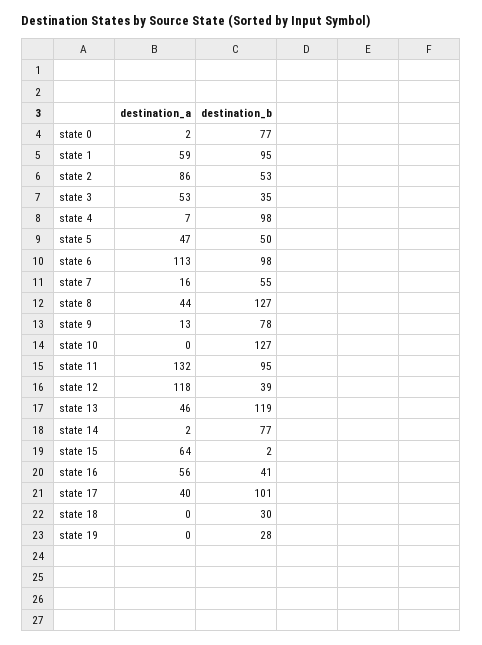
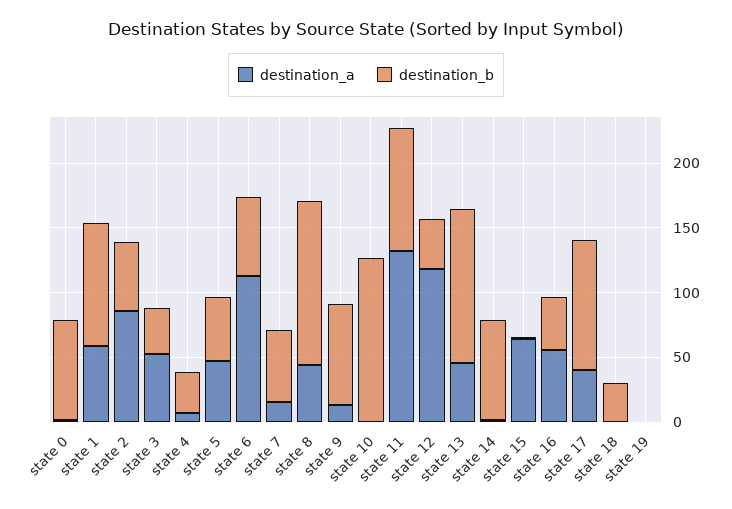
destination_b, state 4: 98 -> 30
destination_b, state 6: 98 -> 60
destination_b, state 19: 28 -> 0

